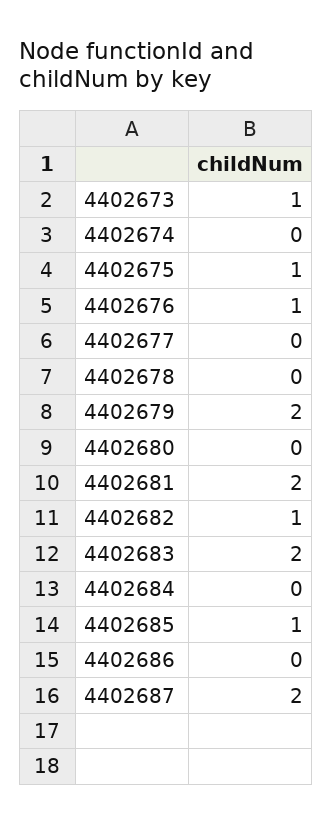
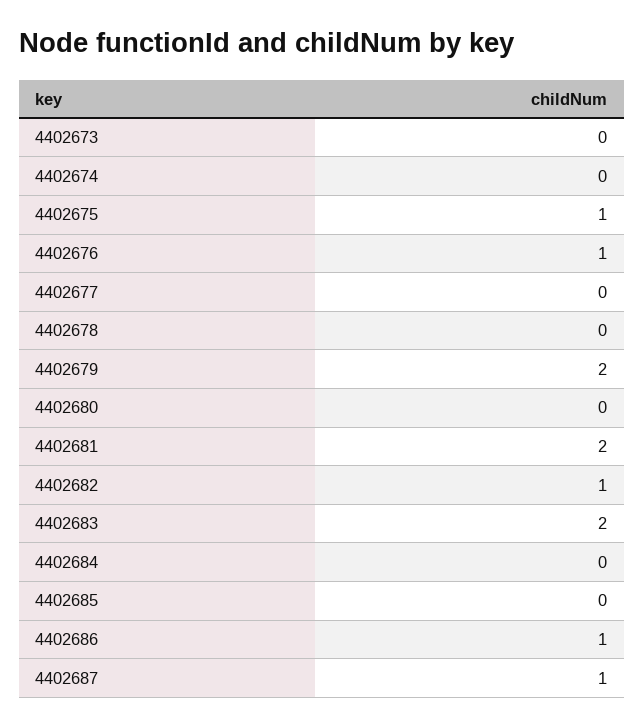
4402673: 1 -> 0
4402685: 1 -> 0
4402686: 0 -> 1
4402687: 2 -> 1

